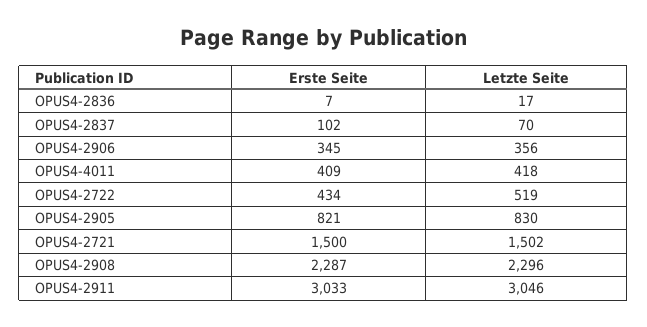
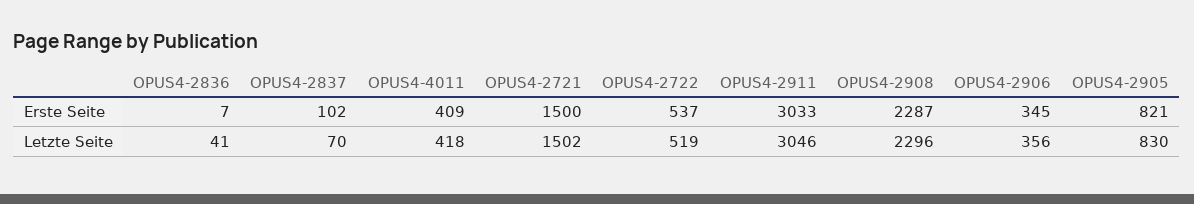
Letzte Seite, OPUS4-2836: 17 -> 41
Erste Seite, OPUS4-2722: 434 -> 537

